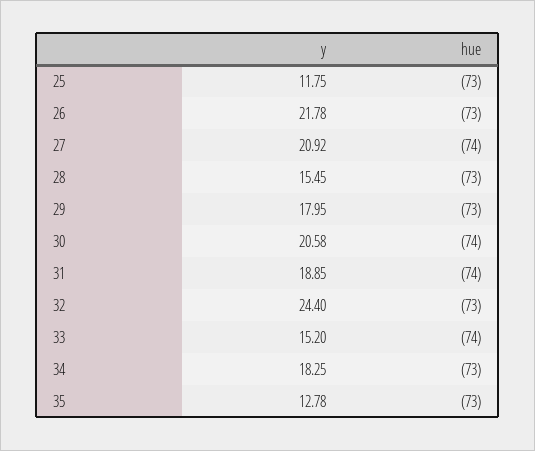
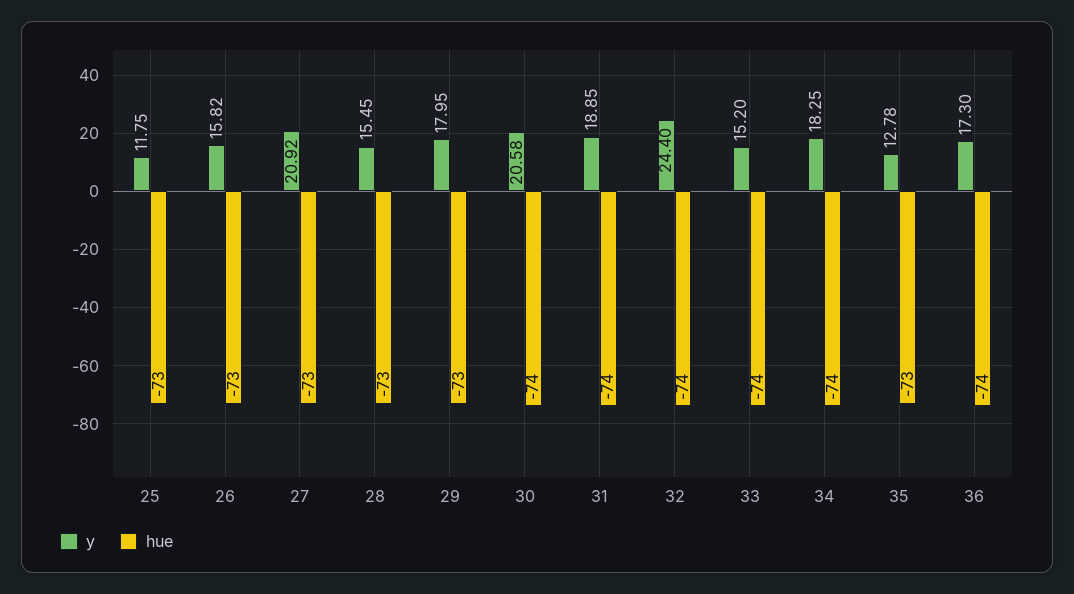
y, 26: 21.78 -> 15.82
hue, 27: -74 -> -73
hue, 32: -73 -> -74
hue, 34: -73 -> -74
y, 36: none -> 17.3
hue, 36: none -> -74

